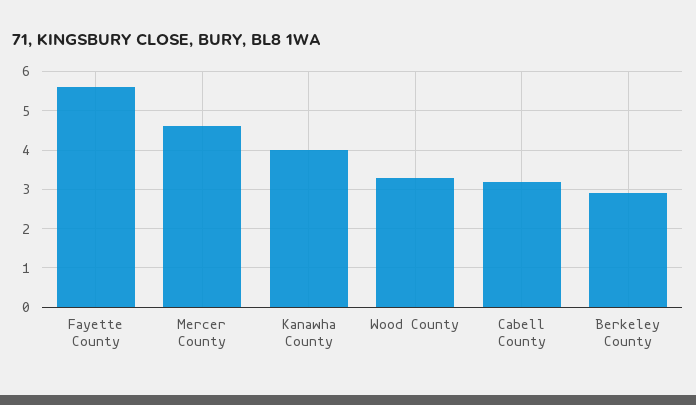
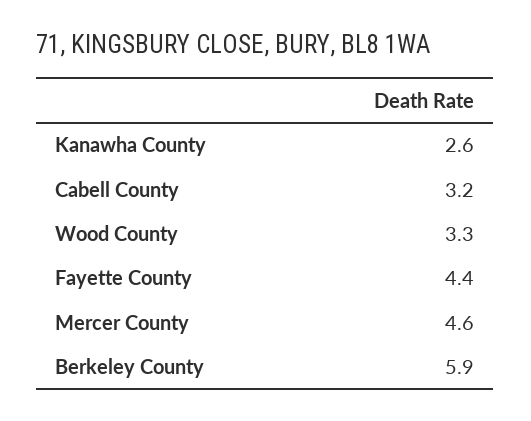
Fayette County: 5.5 -> 4.4
Kanawha County: 4 -> 2.6
Berkeley County: 3 -> 5.9

